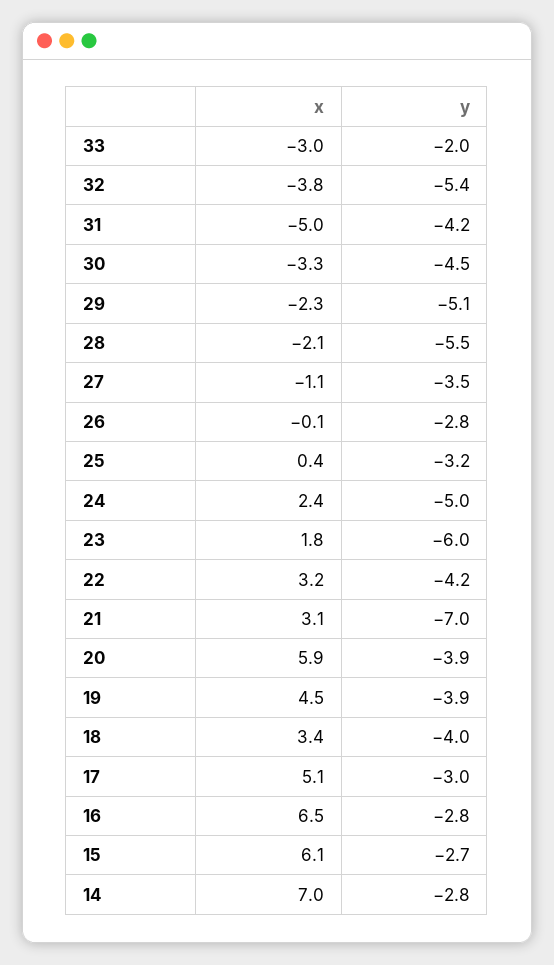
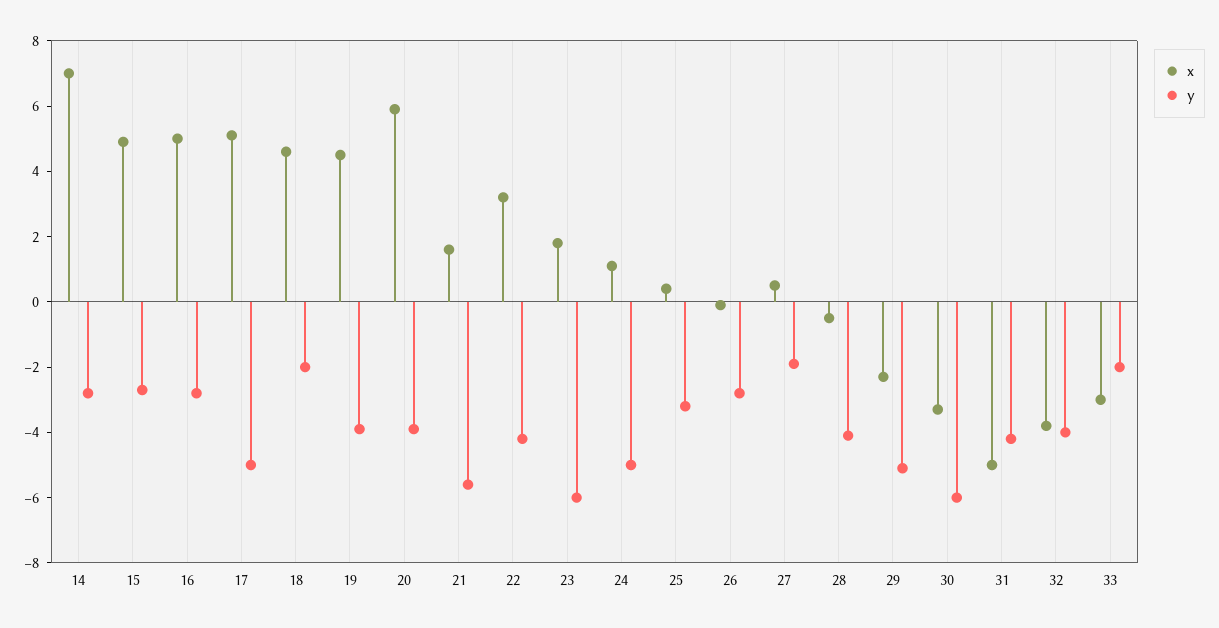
y, 32: -5.4 -> -4
y, 30: -4.5 -> -6
x, 28: -2.1 -> -0.5
y, 28: -5.5 -> -4
x, 27: -1.1 -> 0.5
y, 27: -3.5 -> -2
x, 24: 2.4 -> 1
x, 21: 3.1 -> 1.5
y, 21: -7 -> -5.5
x, 18: 3.4 -> 4.5
y, 18: -4 -> -2
y, 17: -3 -> -5
x, 16: 6.5 -> 5
x, 15: 6.1 -> 5

